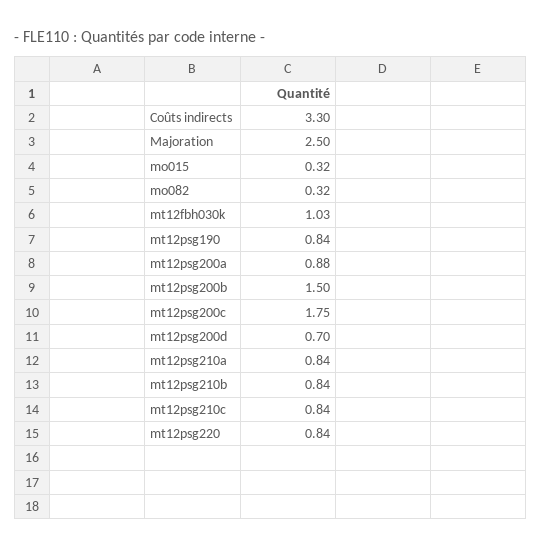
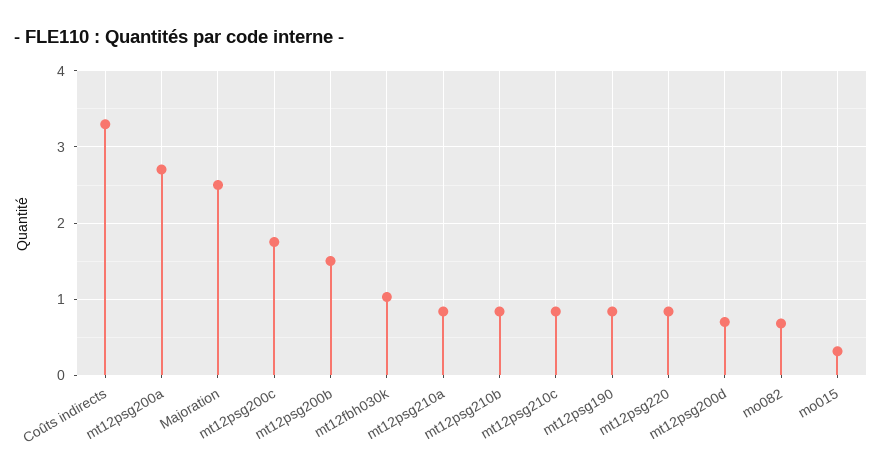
mo082: 0.32 -> 0.7
mt12psg200a: 0.88 -> 2.7

